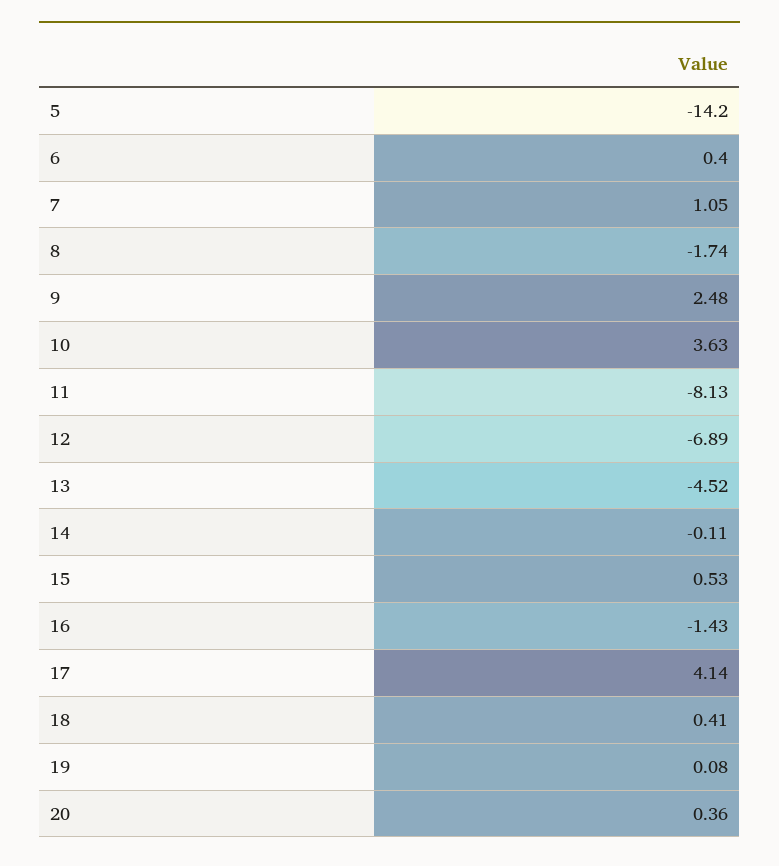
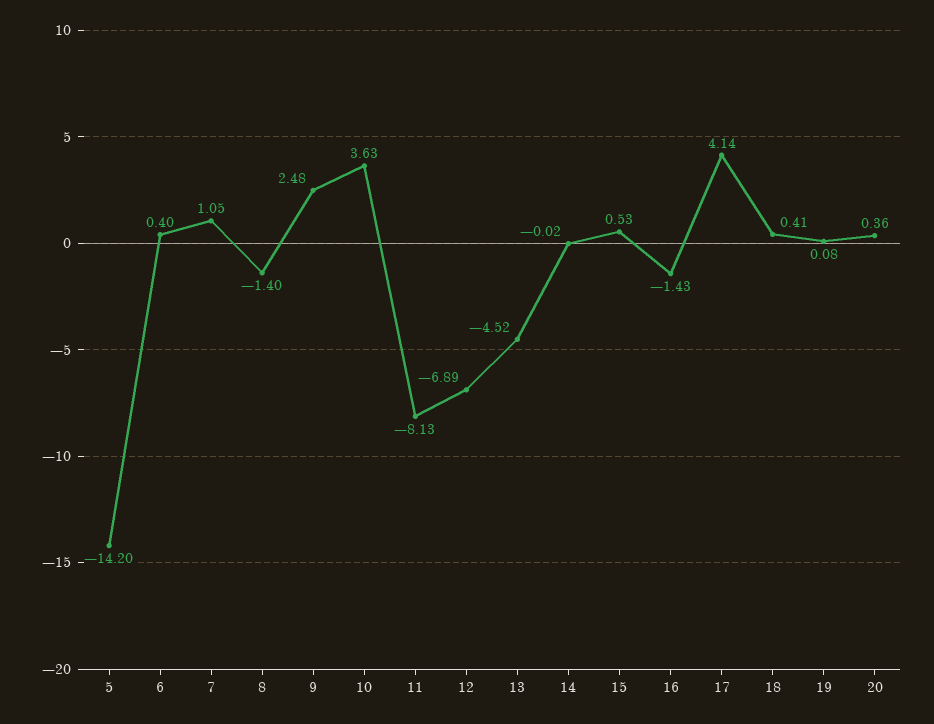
8: -1.74 -> -1.4
14: -0.11 -> -0.02

